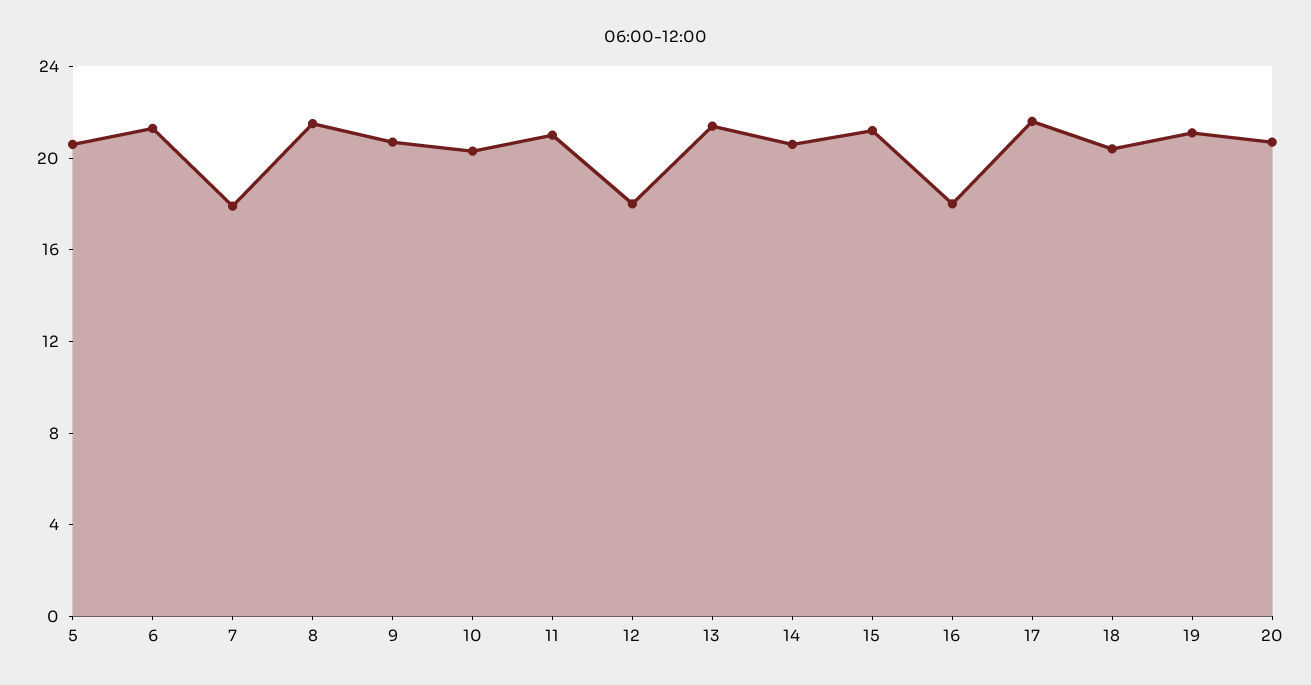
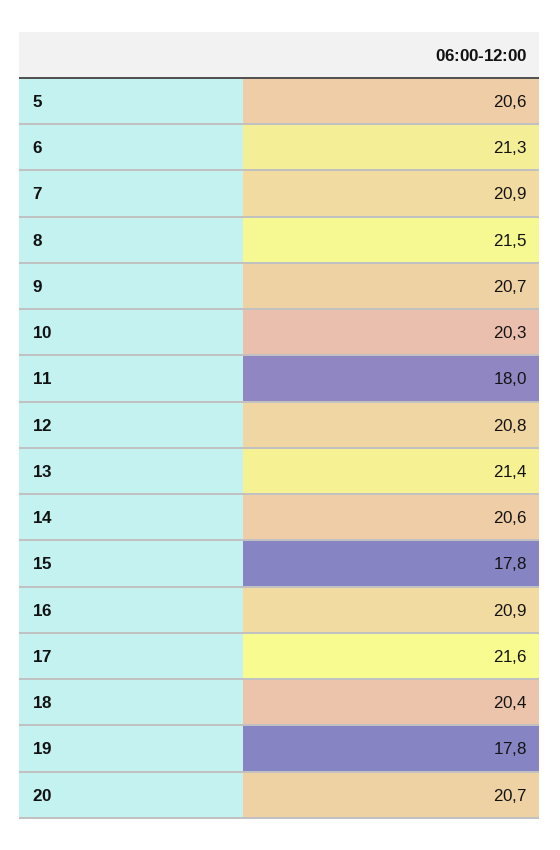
7: 18 -> 20.9
11: 21 -> 18
12: 18 -> 20.8
15: 21 -> 17.8
16: 18 -> 20.9
19: 21 -> 17.8

